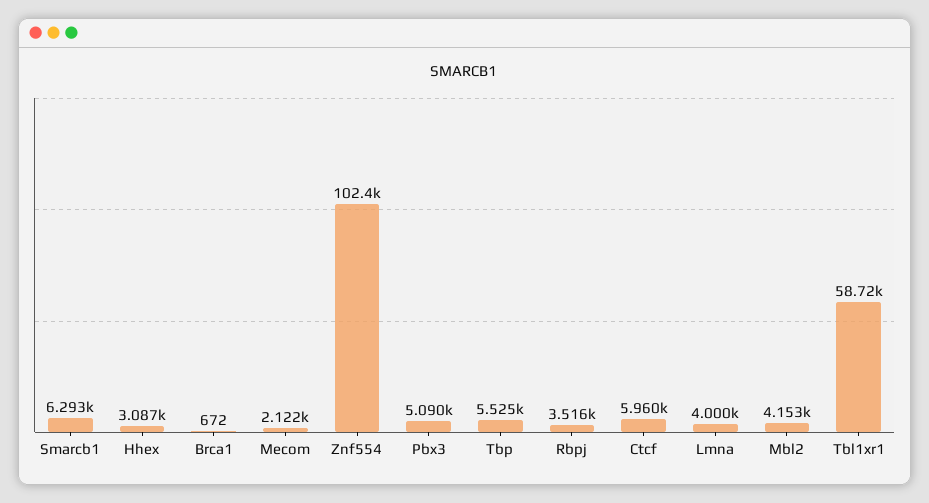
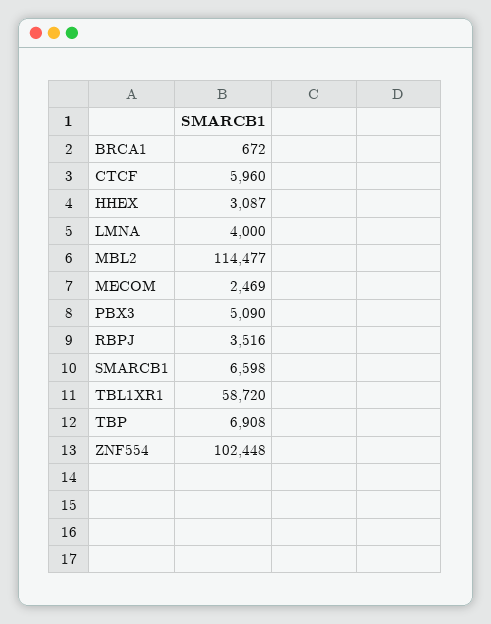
Smarcb1: 6293 -> 6598
Mecom: 2122 -> 2469
Tbp: 5525 -> 6908
Mbl2: 4153 -> 114477

